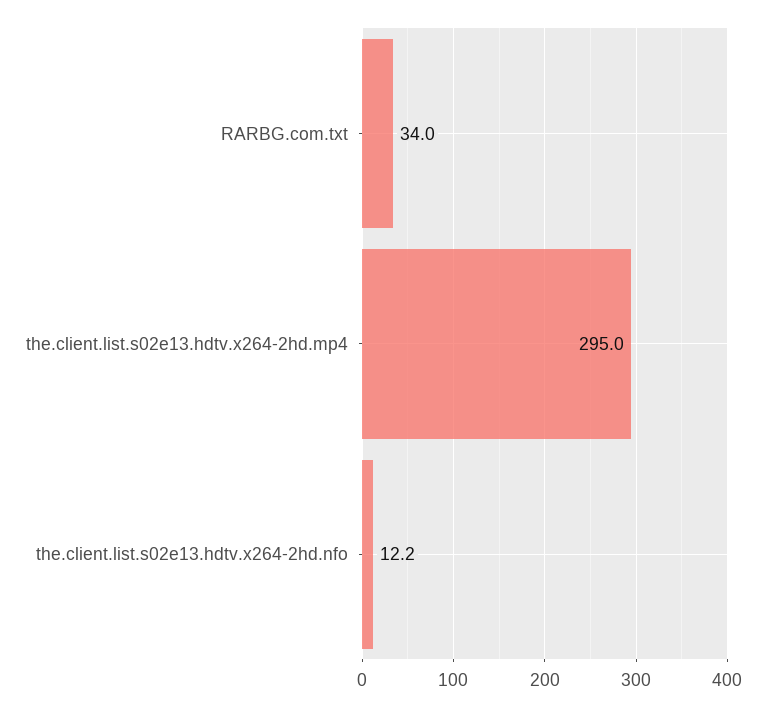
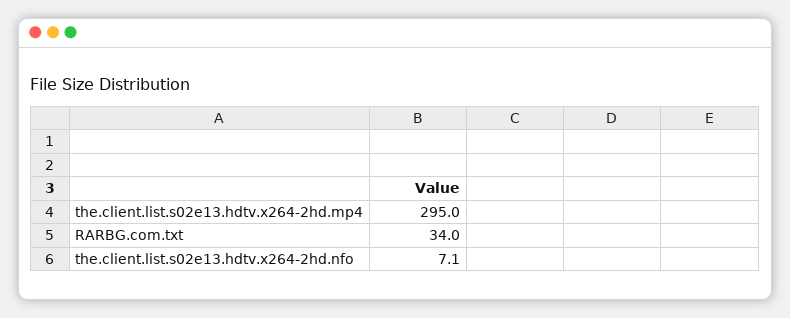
the.client.list.s02e13.hdtv.x264-2hd.nfo: 12.2 -> 7.1

